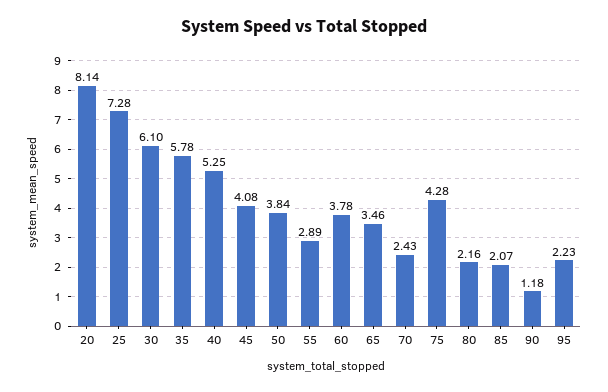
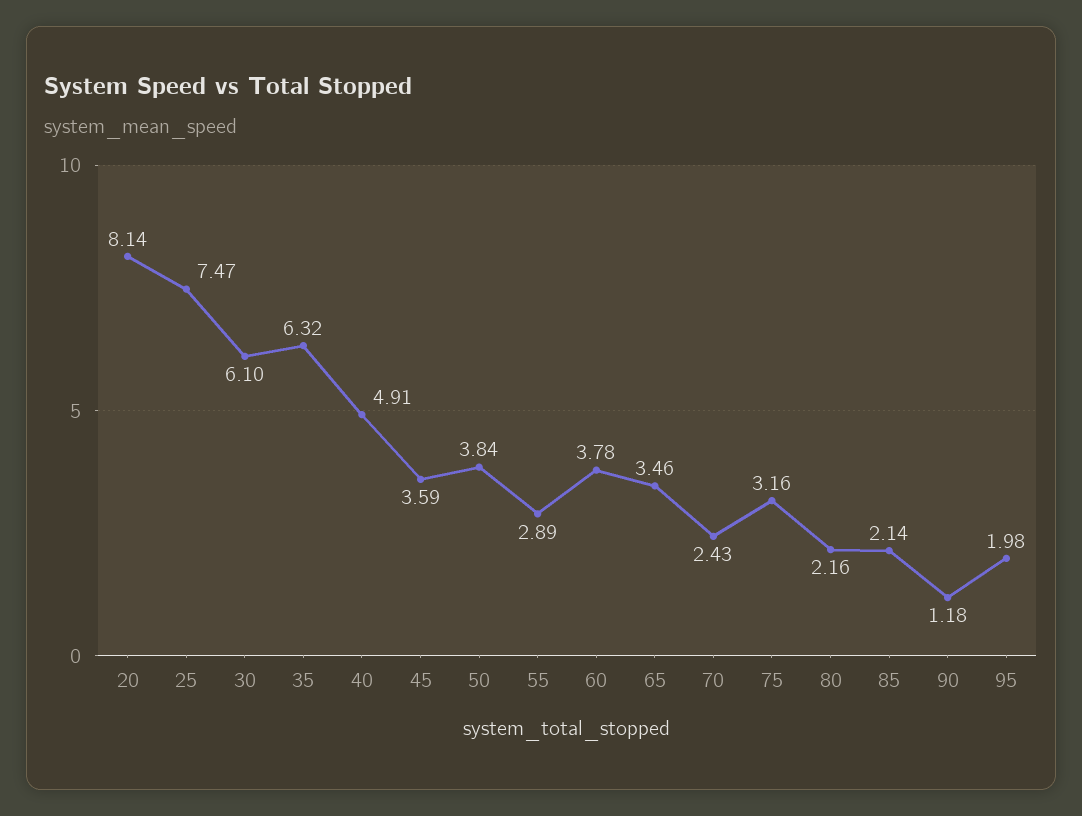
25: 7.28 -> 7.47
35: 5.78 -> 6.32
40: 5.25 -> 4.91
45: 4.08 -> 3.59
75: 4.28 -> 3.16
85: 2.07 -> 2.14
95: 2.23 -> 1.98

